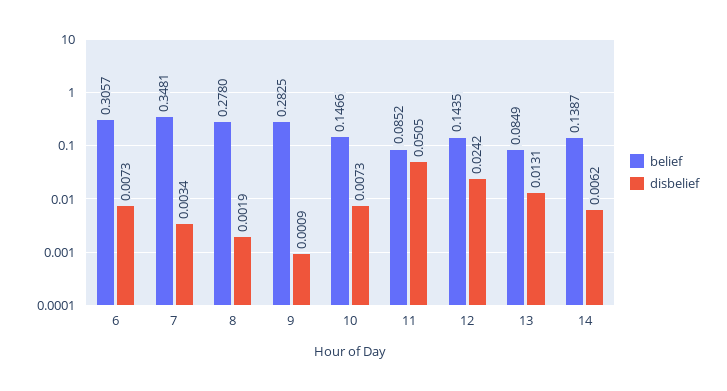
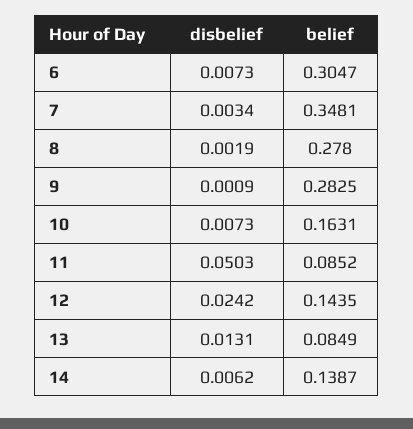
belief, 6: 0.3057 -> 0.3047
belief, 10: 0.1466 -> 0.1631
disbelief, 11: 0.0505 -> 0.0503

